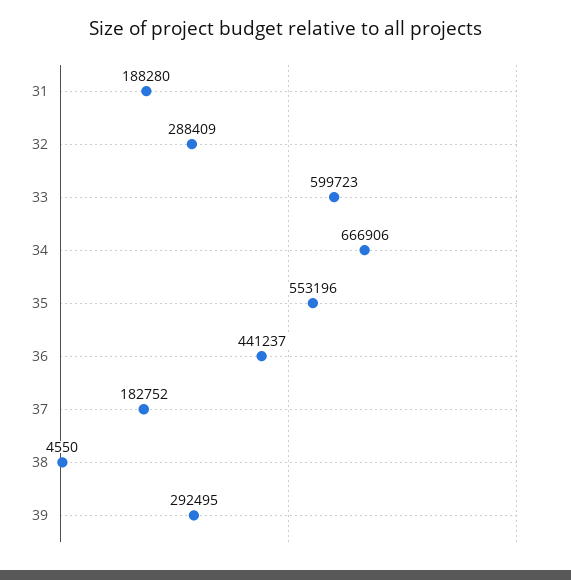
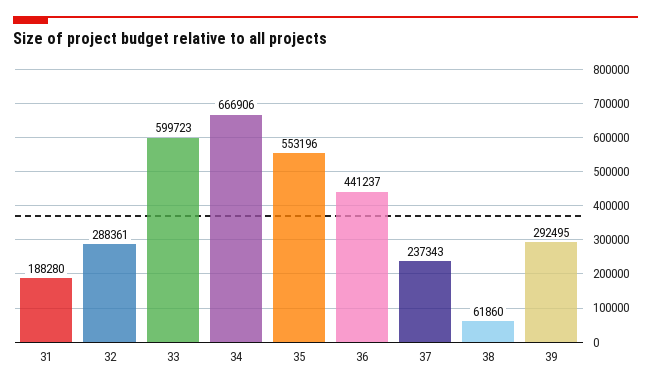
32: 288409 -> 288361
37: 182752 -> 237343
38: 4550 -> 61860

